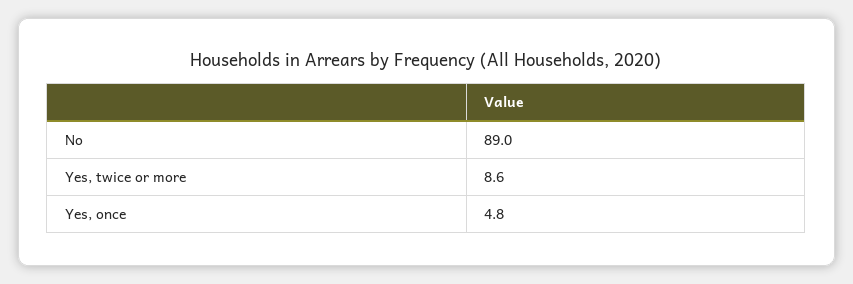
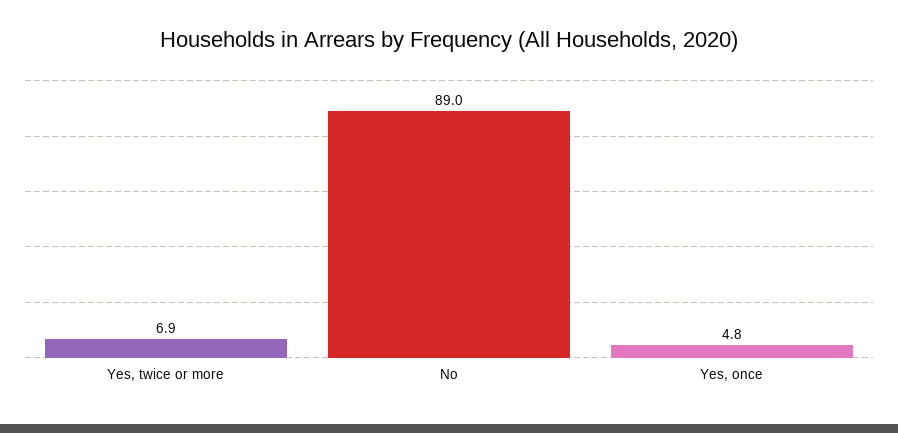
Yes, twice or more: 8.6 -> 6.9

